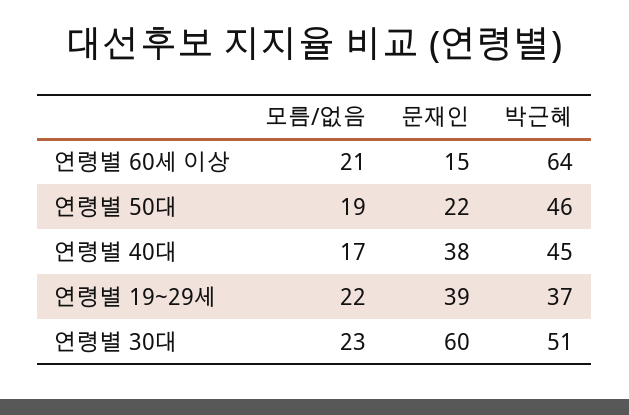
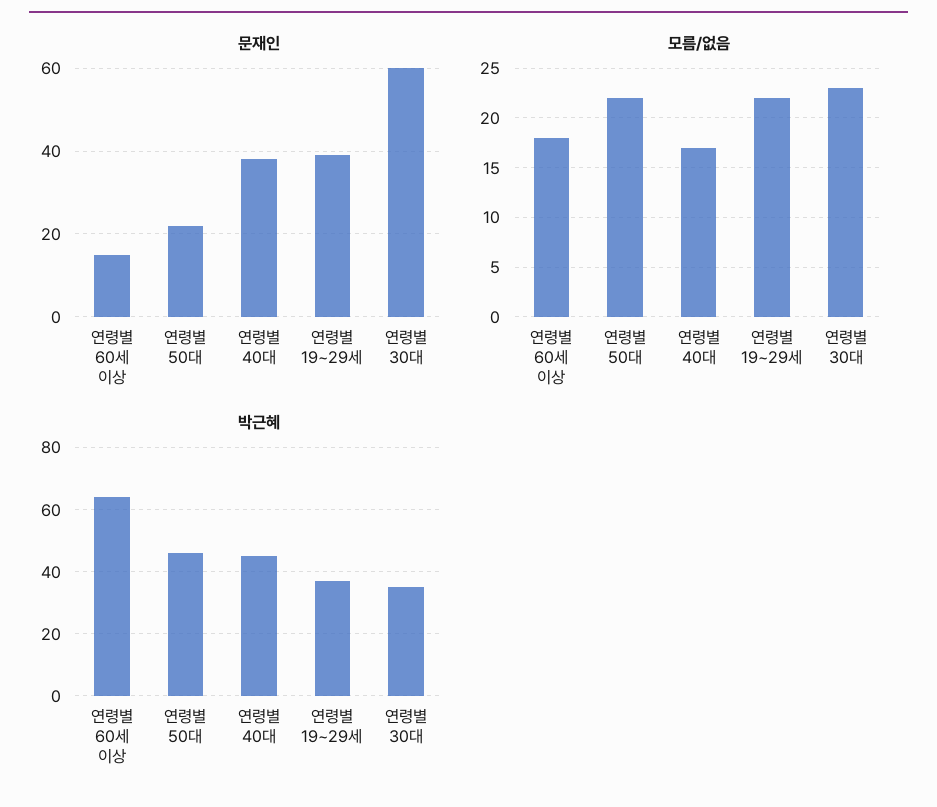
모름/없음, 연령별 60세 이상: 21 -> 18
모름/없음, 연령별 50대: 19 -> 22
박근혜, 연령별 30대: 51 -> 35

